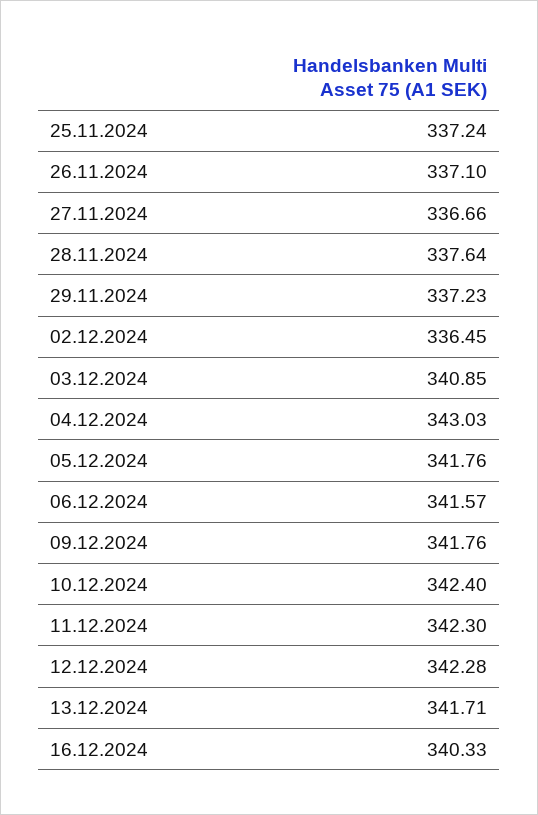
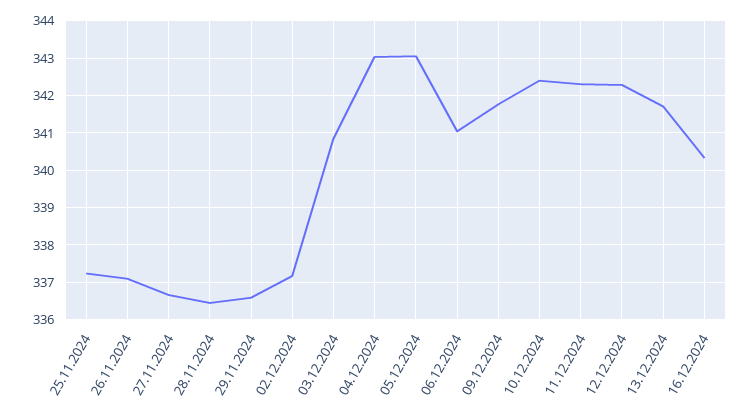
28.11.2024: 337.64 -> 336.4
29.11.2024: 337.23 -> 336.6
02.12.2024: 336.45 -> 337.2
05.12.2024: 341.76 -> 343
06.12.2024: 341.57 -> 341

